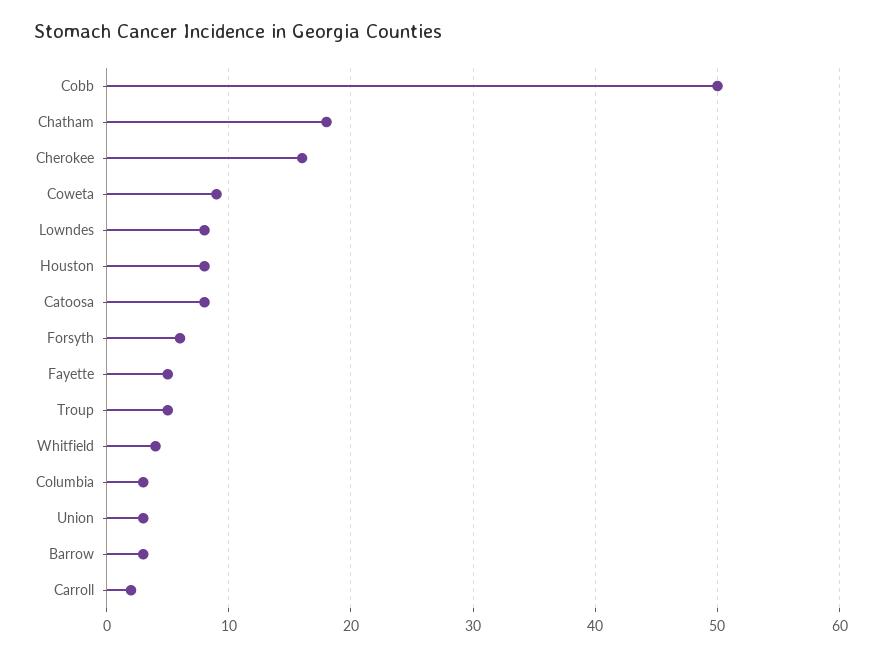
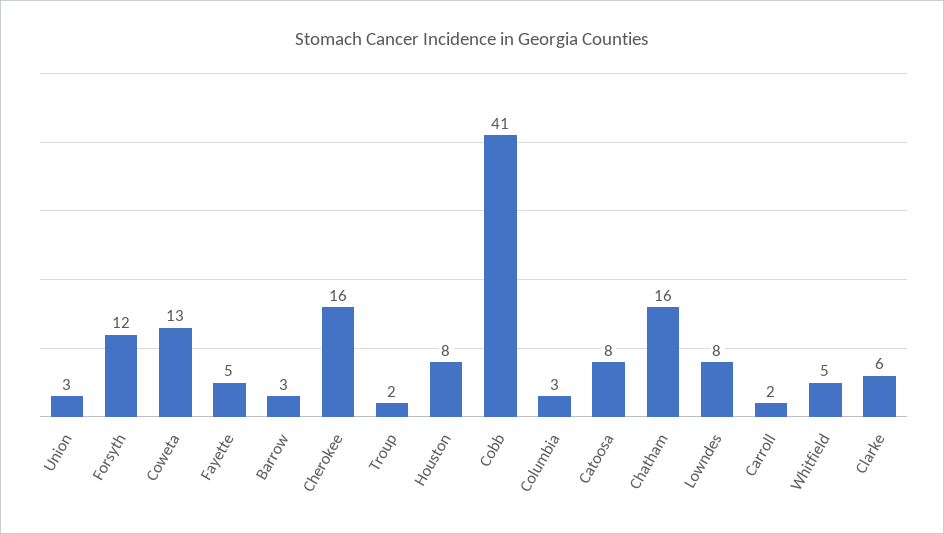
Cobb: 50 -> 41
Chatham: 18 -> 16
Coweta: 9 -> 13
Forsyth: 6 -> 12
Troup: 5 -> 2
Whitfield: 4 -> 5
Clarke: none -> 6

